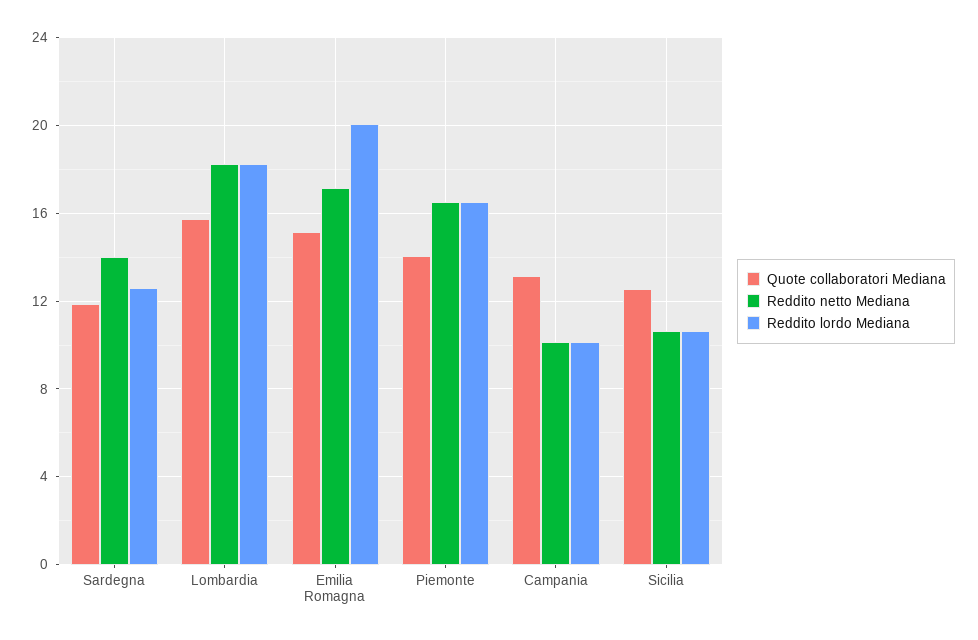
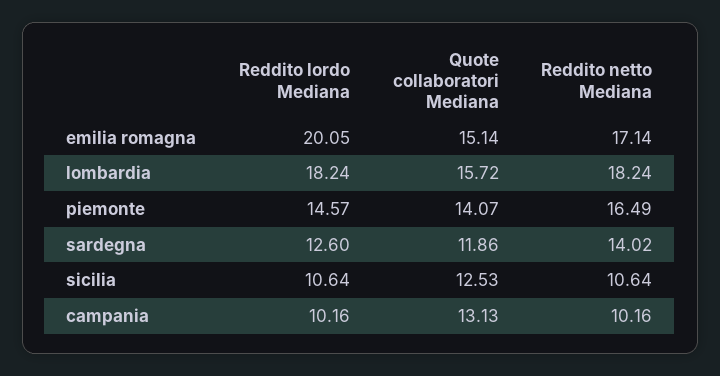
Reddito lordo Mediana, Piemonte: 16.5 -> 14.57

